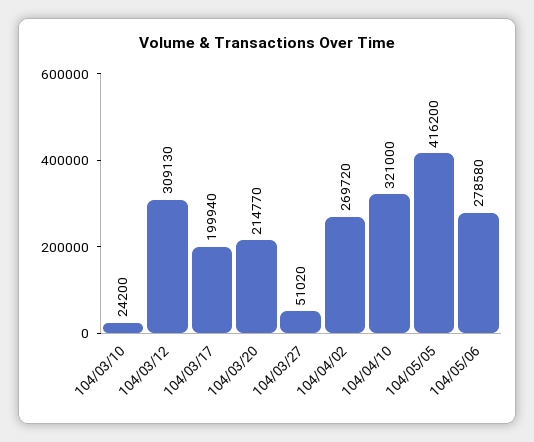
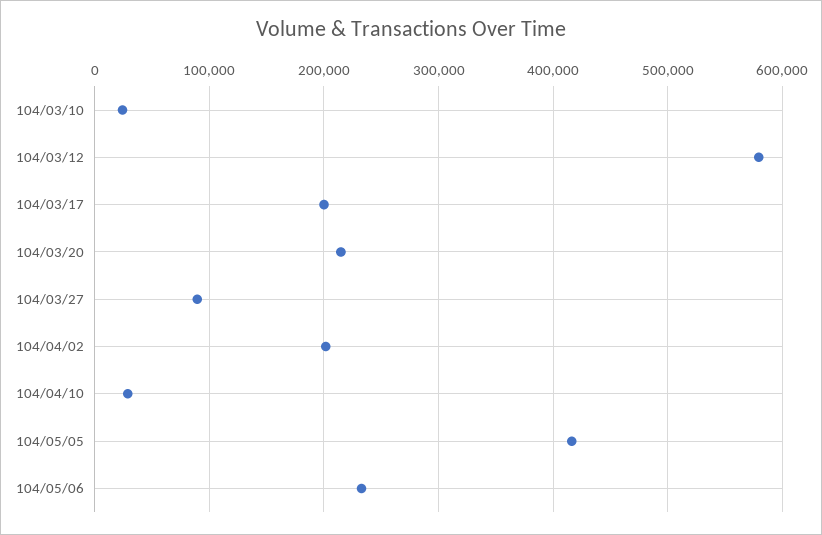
104/03/12: 309130 -> 580000
104/03/27: 51020 -> 90000
104/04/02: 269720 -> 200000
104/04/10: 321000 -> 30000
104/05/06: 278580 -> 230000

